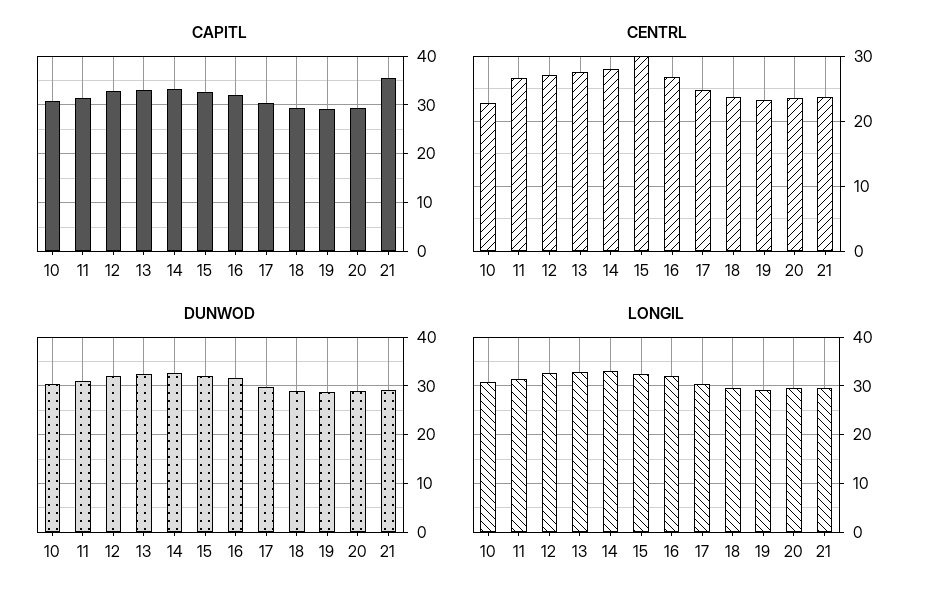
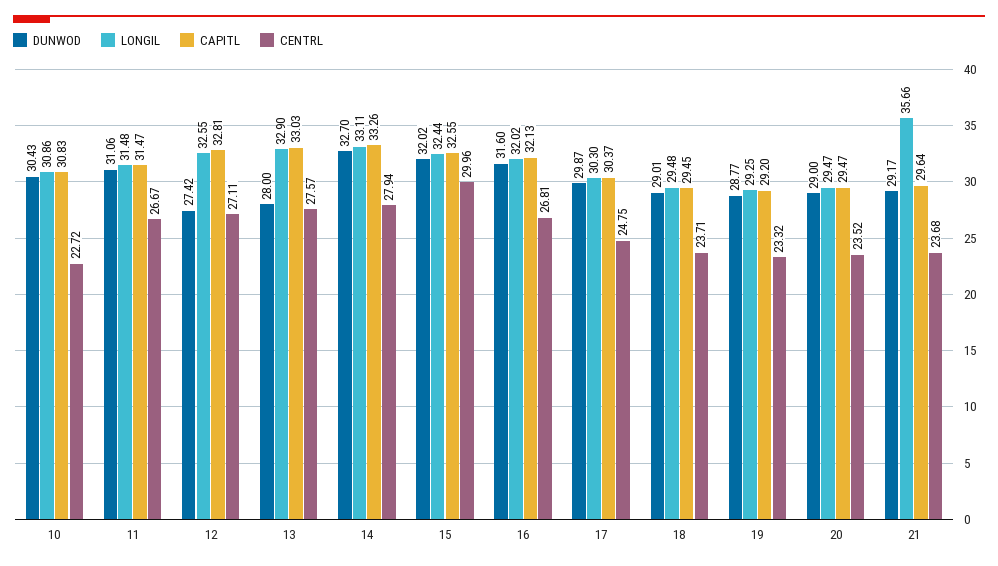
CAPITL, 21: 36 -> 29.64
DUNWOD, 12: 32 -> 27.42
DUNWOD, 13: 32 -> 28
LONGIL, 21: 30 -> 35.66

